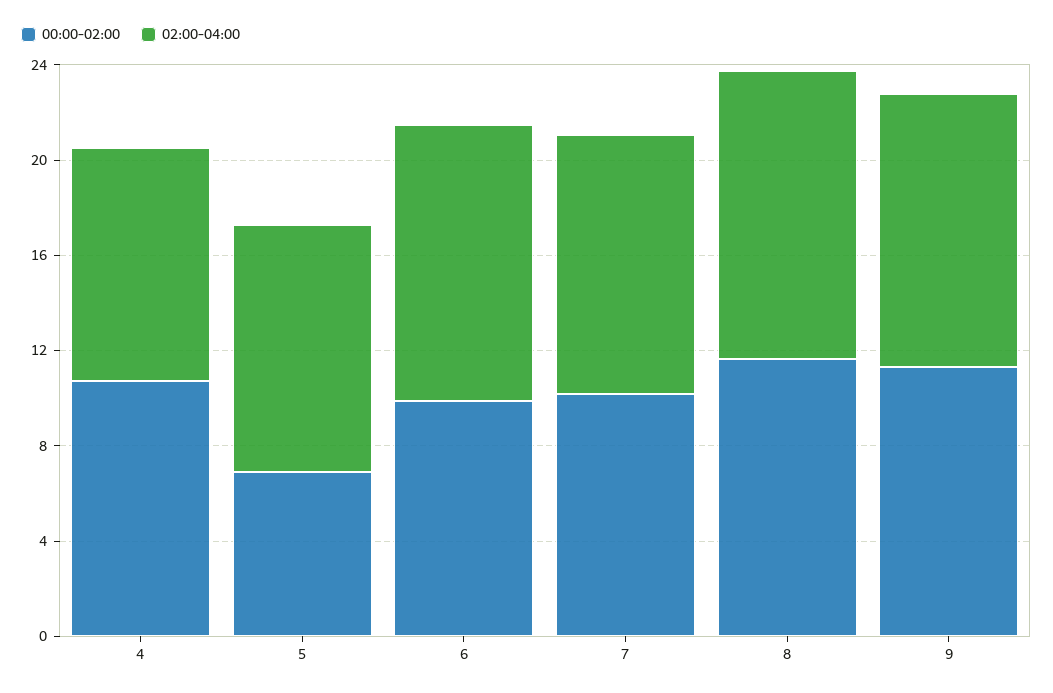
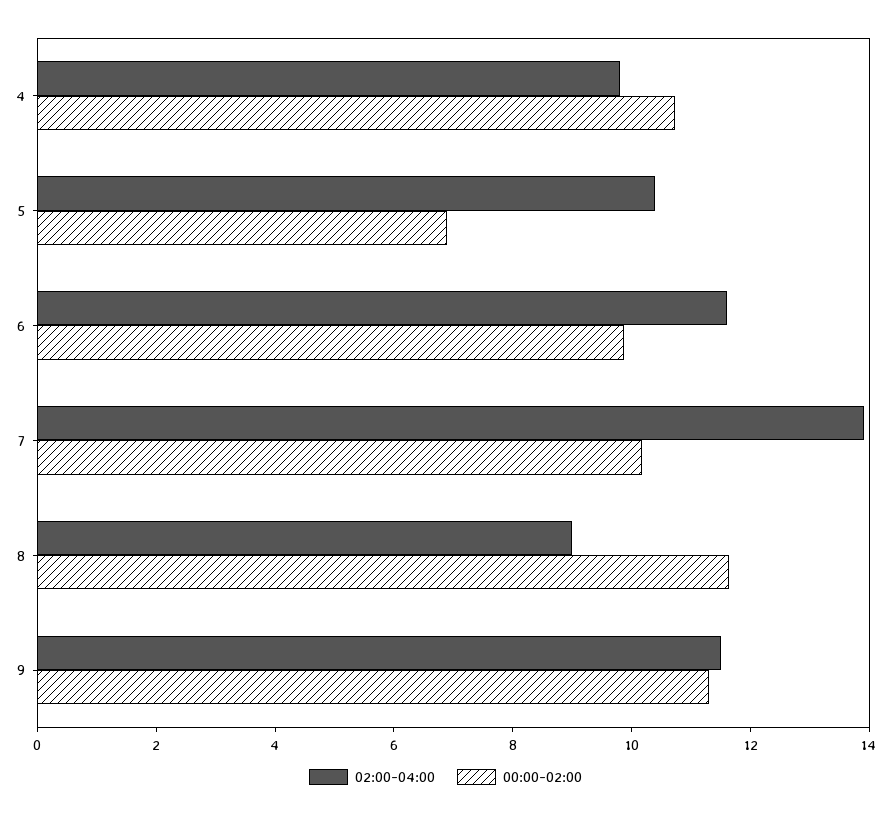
02:00-04:00, 7: 11 -> 14
02:00-04:00, 8: 12 -> 9

